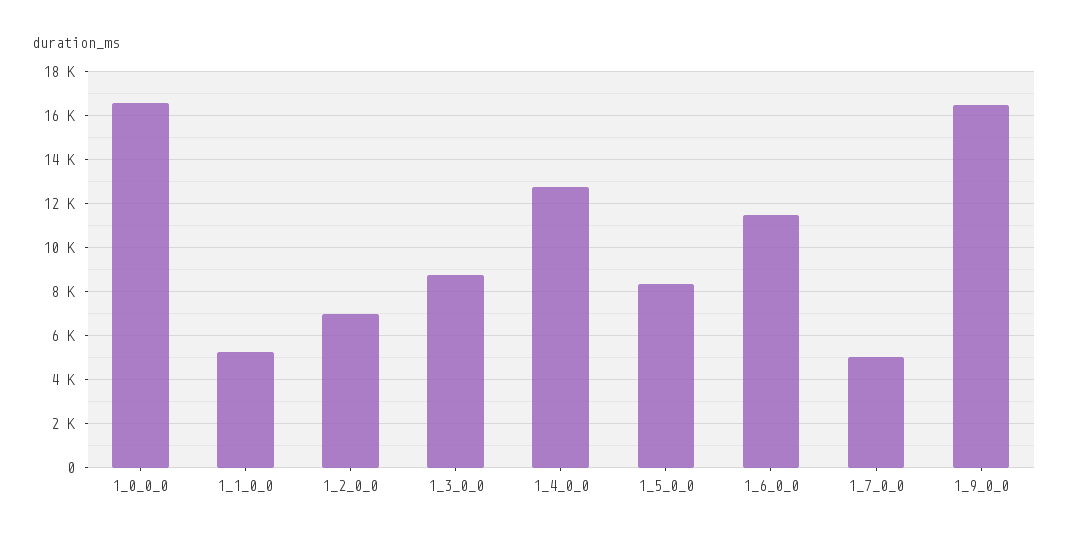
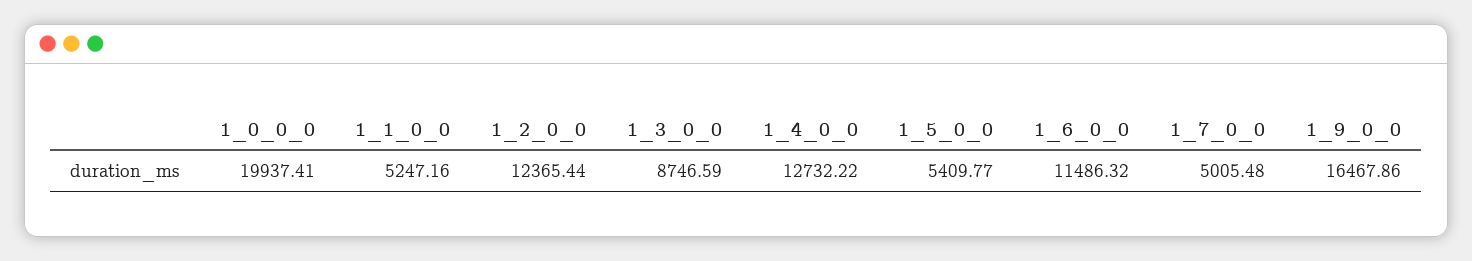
1_0_0_0: 16500 -> 19937.41
1_2_0_0: 7000 -> 12365.44
1_5_0_0: 8500 -> 5409.77

